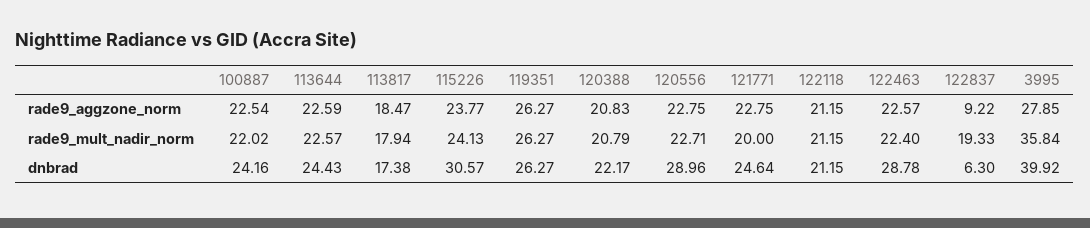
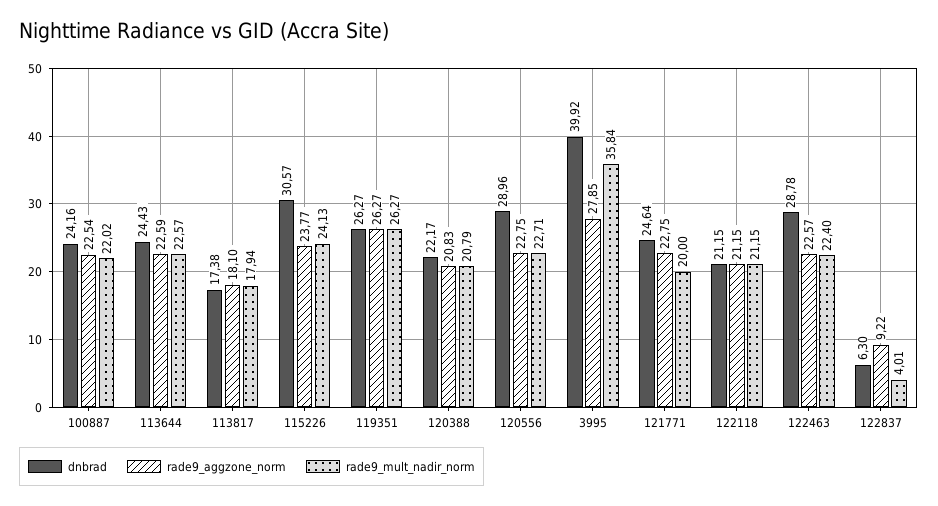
rade9_aggzone_norm, 113817: 18.47 -> 18.1
rade9_mult_nadir_norm, 122837: 19.33 -> 4.01

